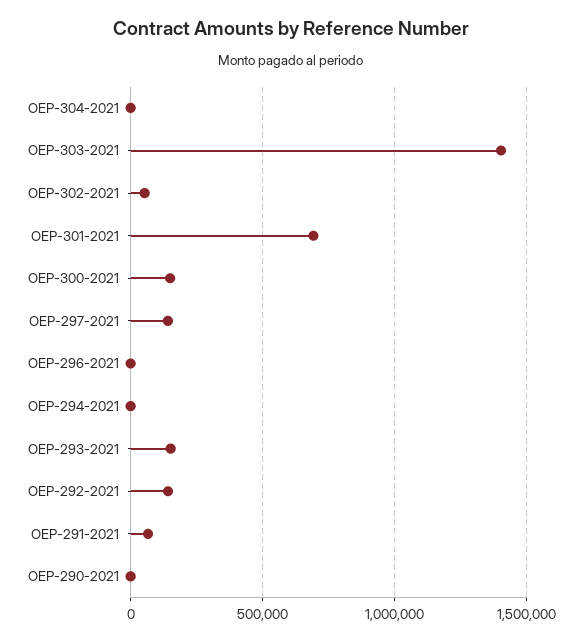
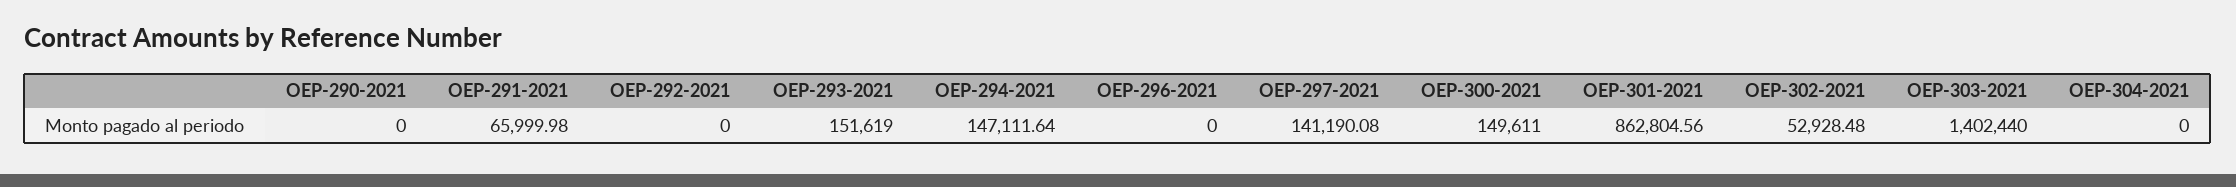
OEP-301-2021: 700000 -> 862804.56
OEP-294-2021: 0 -> 147111.64
OEP-292-2021: 150000 -> 0

